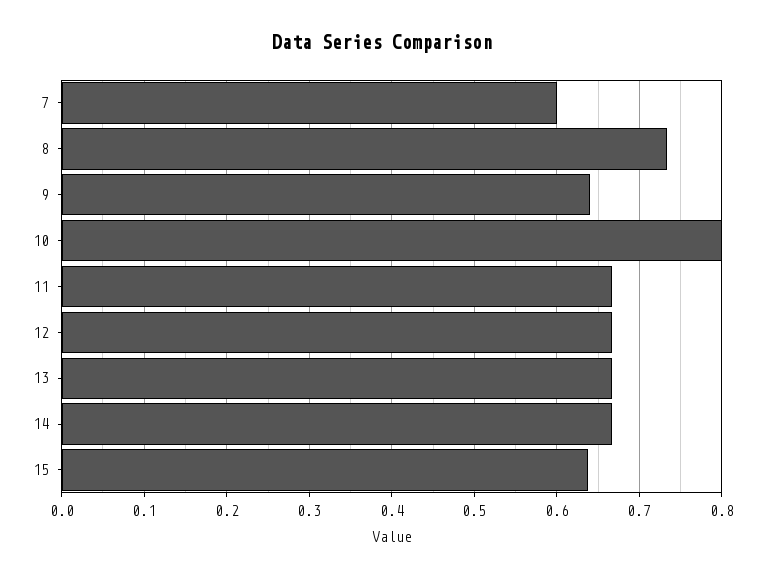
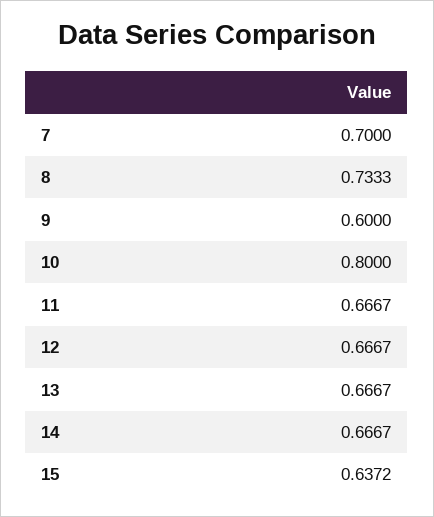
7: 0.6 -> 0.7
9: 0.64 -> 0.6

